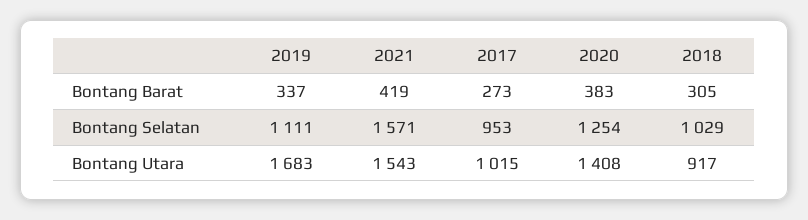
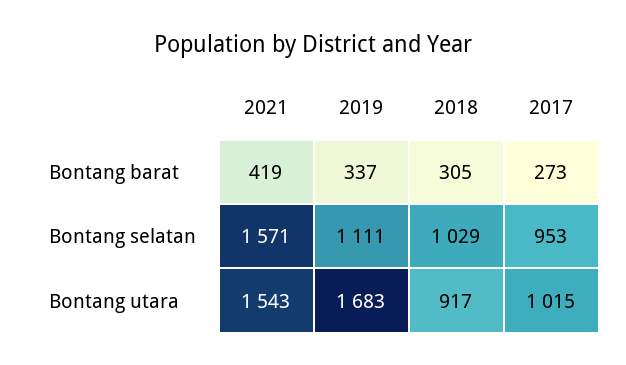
2020, Bontang Barat: 383 -> none
2020, Bontang Selatan: 1254 -> none
2020, Bontang Utara: 1408 -> none

